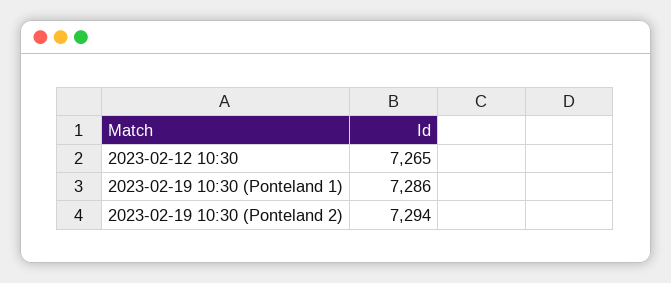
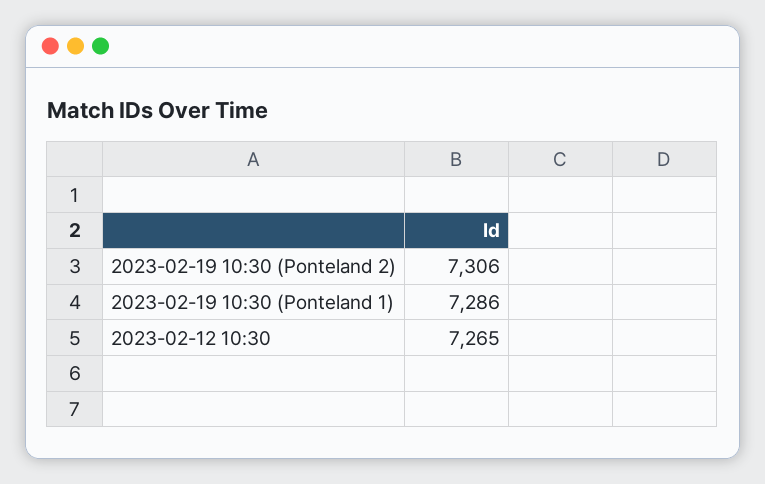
2023-02-19 10:30 (Ponteland 2): 7294 -> 7306

